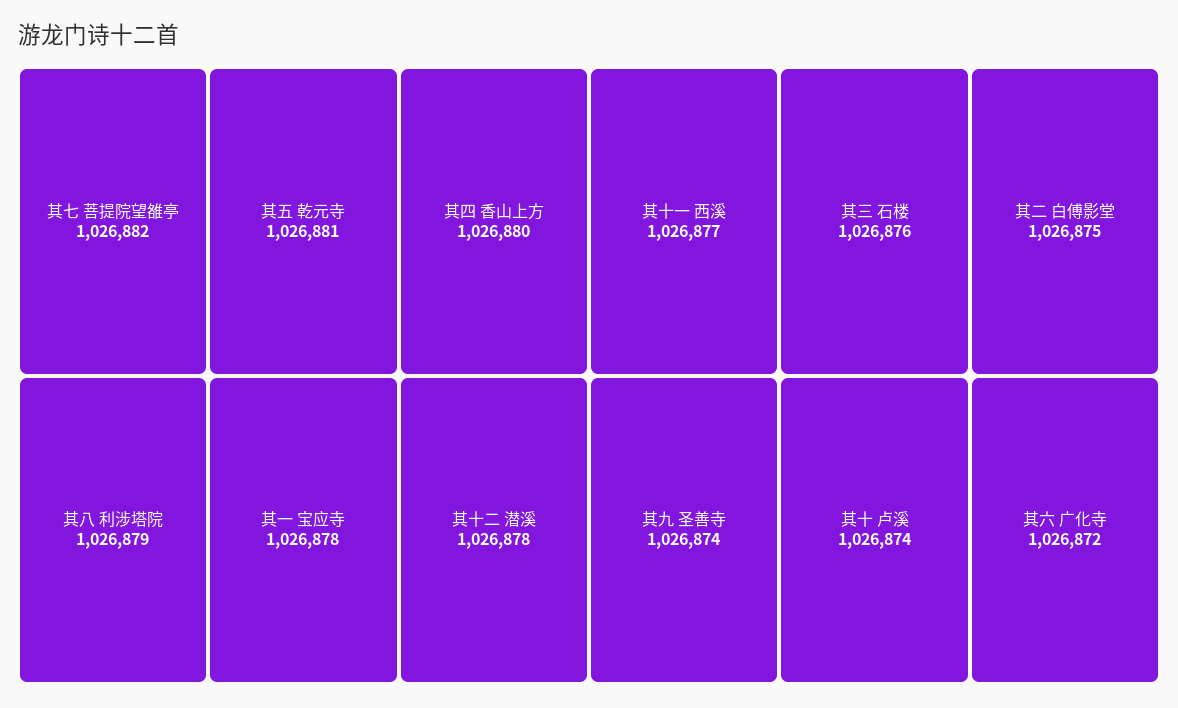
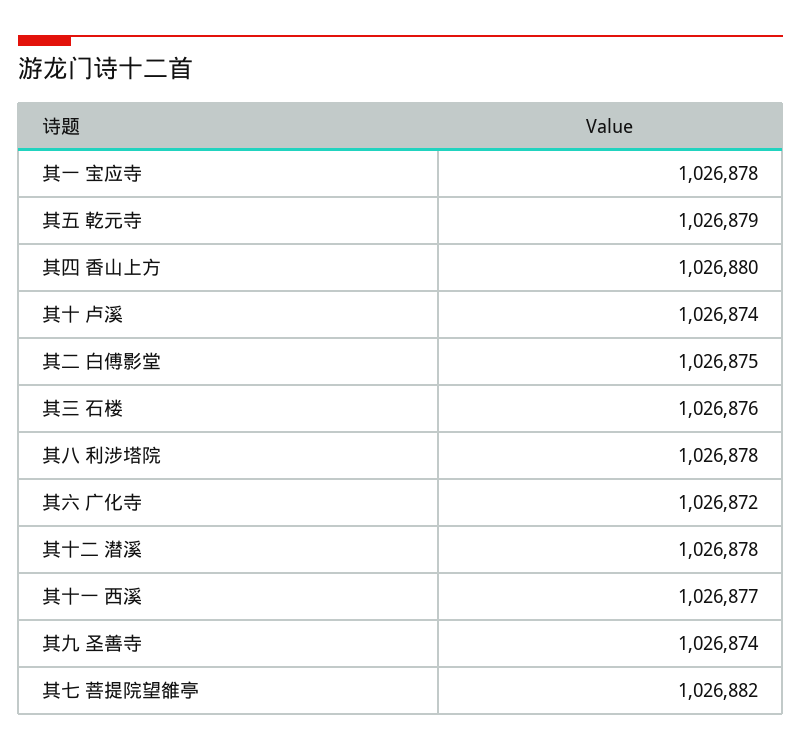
其五 乾元寺: 1026881 -> 1026879
其八 利涉塔院: 1026879 -> 1026878

